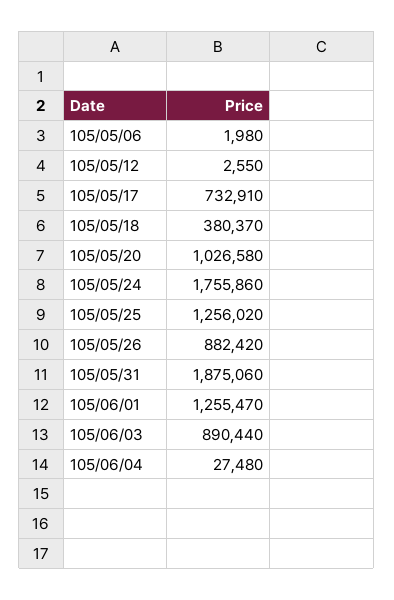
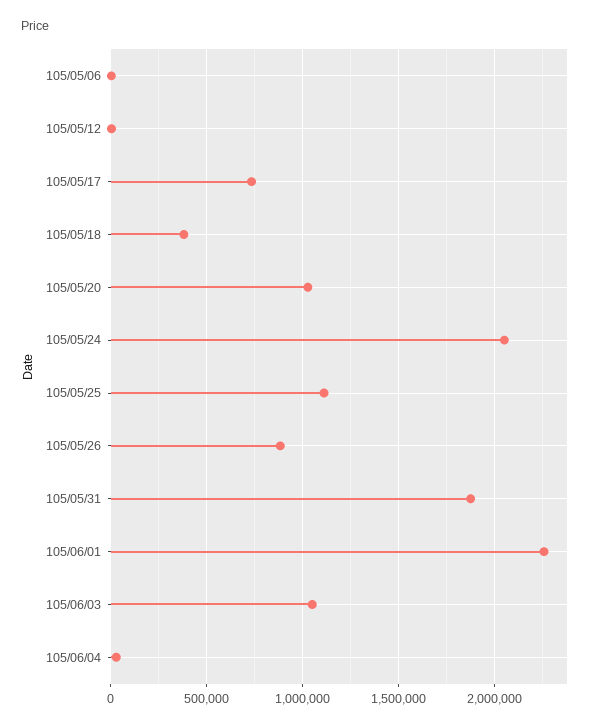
105/05/24: 1755860 -> 2050000
105/05/25: 1256020 -> 1100000
105/06/01: 1255470 -> 2250000
105/06/03: 890440 -> 1050000

